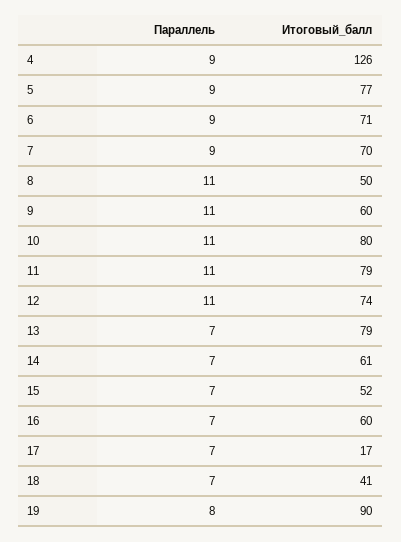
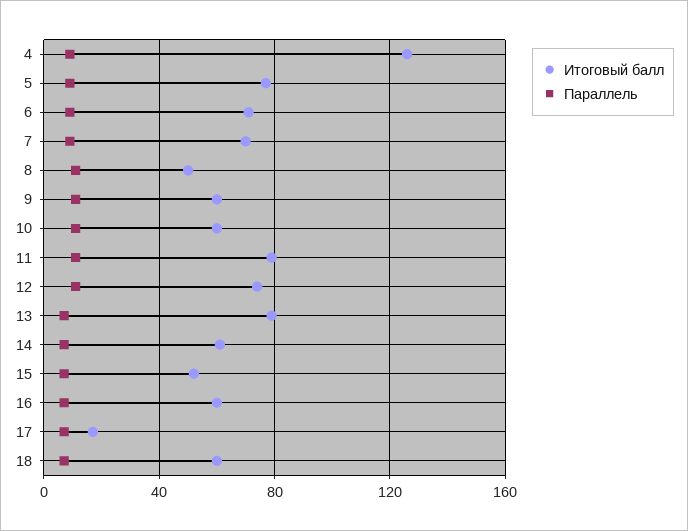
Итоговый_балл, 10: 80 -> 60
Итоговый_балл, 18: 41 -> 60
Параллель, 19: 8 -> none
Итоговый_балл, 19: 90 -> none

